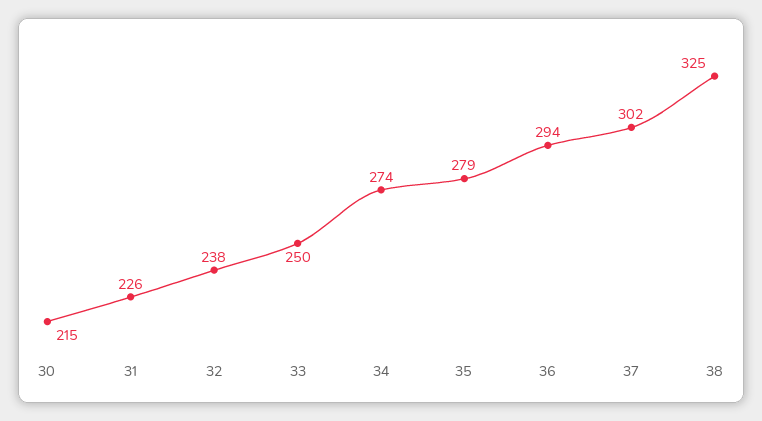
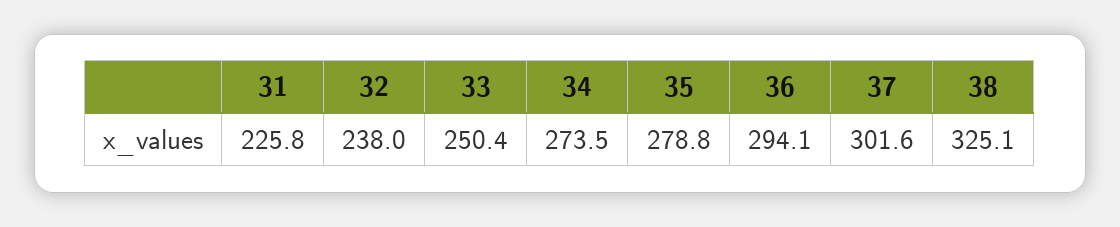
30: 215 -> none

